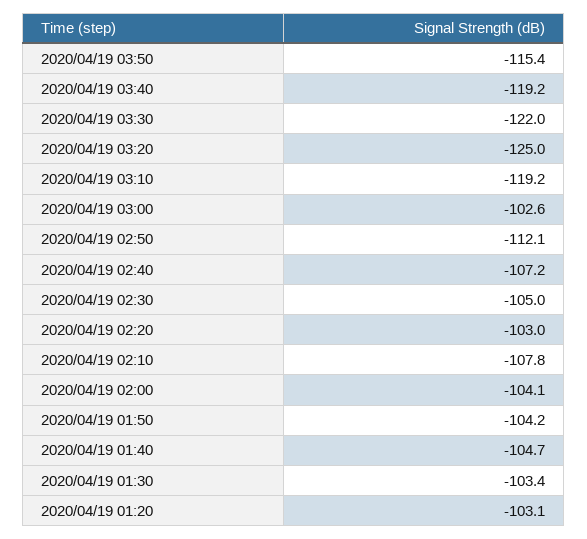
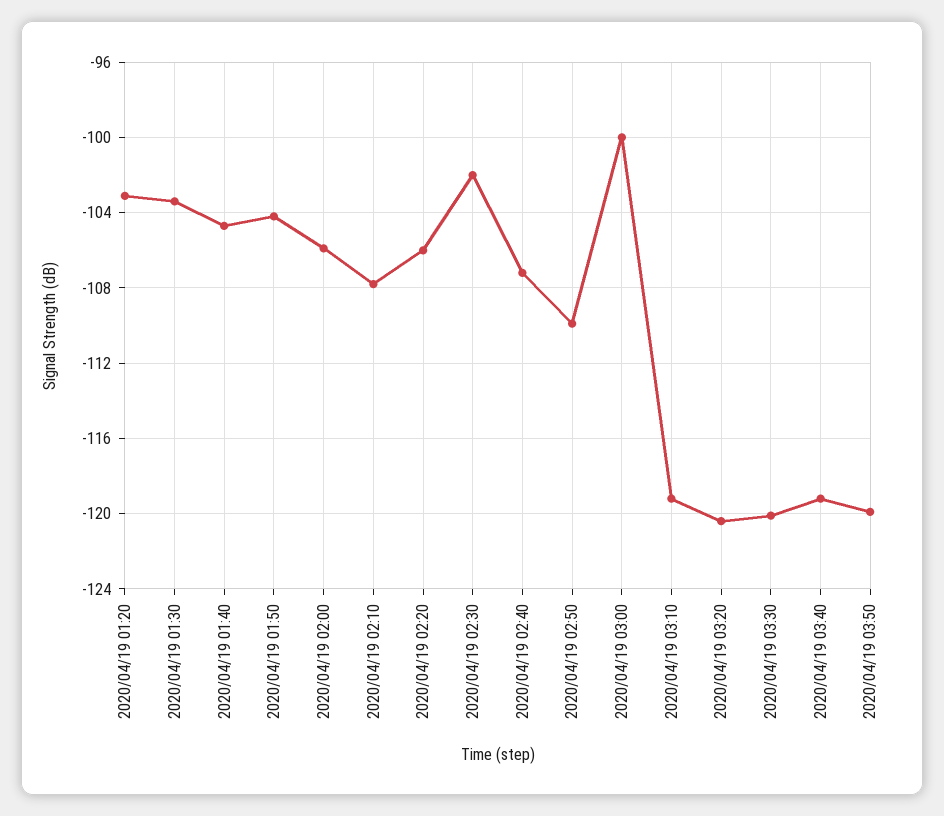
2020/04/19 03:50: -115.4 -> -120
2020/04/19 03:30: -122 -> -120
2020/04/19 03:20: -125 -> -120.5
2020/04/19 03:00: -102.6 -> -100
2020/04/19 02:50: -112.1 -> -110
2020/04/19 02:30: -105 -> -102
2020/04/19 02:20: -103 -> -106
2020/04/19 02:00: -104.1 -> -106

